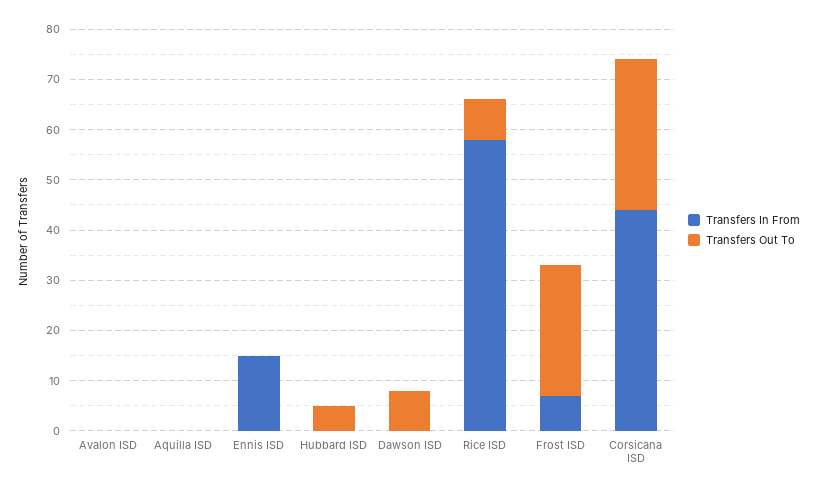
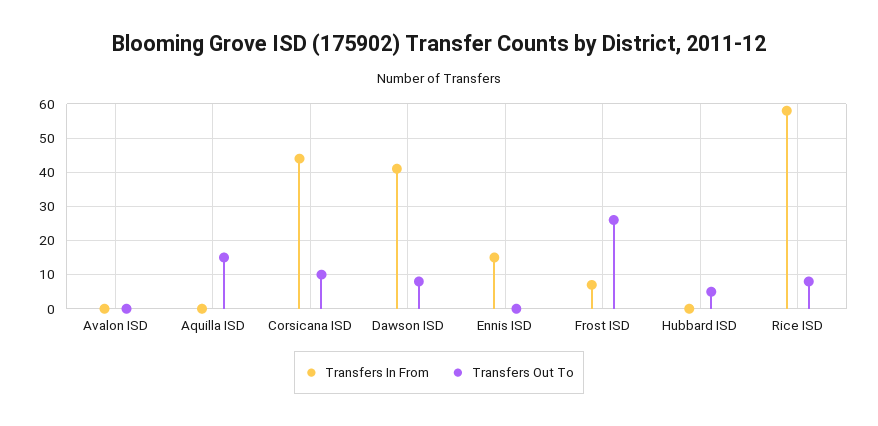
Transfers Out To, Aquilla ISD: 0 -> 15
Transfers In From, Dawson ISD: 0 -> 40
Transfers Out To, Corsicana ISD: 30 -> 10

